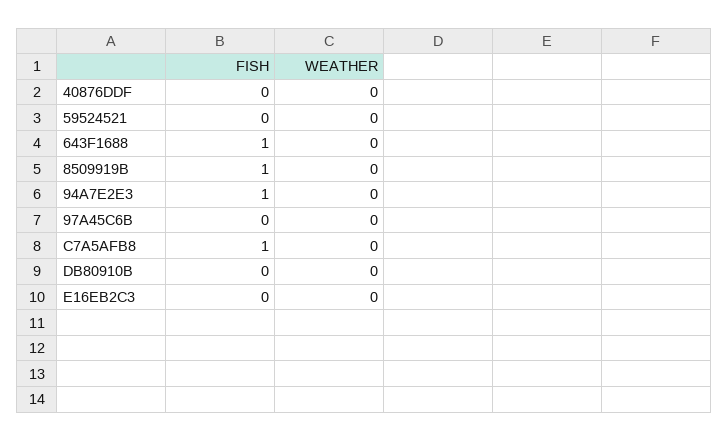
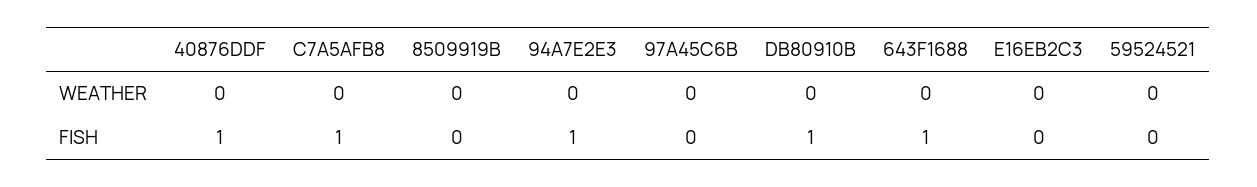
FISH, 40876DDF: 0 -> 1
FISH, 8509919B: 1 -> 0
FISH, DB80910B: 0 -> 1

